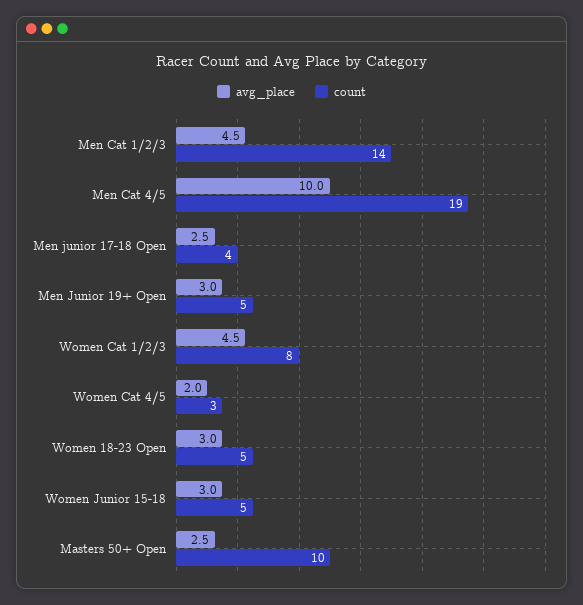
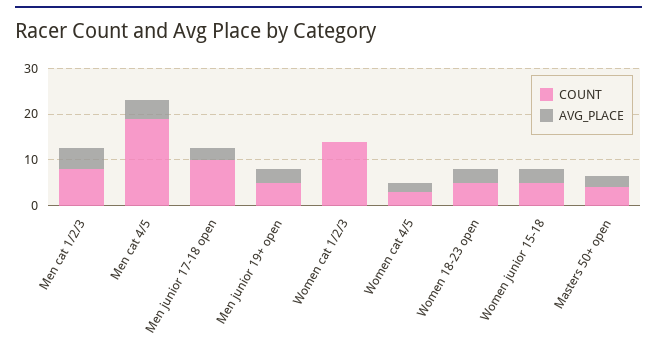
count, Men Cat 1/2/3: 14 -> 8
avg_place, Men Cat 4/5: 10 -> 4
count, Men junior 17-18 Open: 4 -> 10
avg_place, Women Cat 1/2/3: 4.5 -> 0
count, Women Cat 1/2/3: 8 -> 14
count, Masters 50+ Open: 10 -> 4

